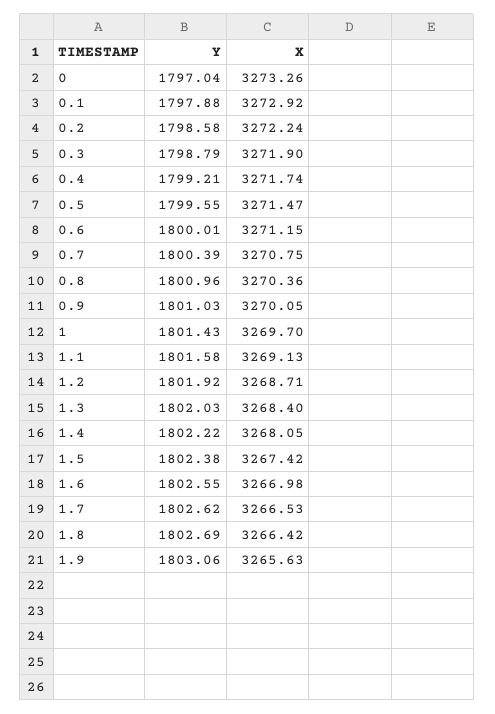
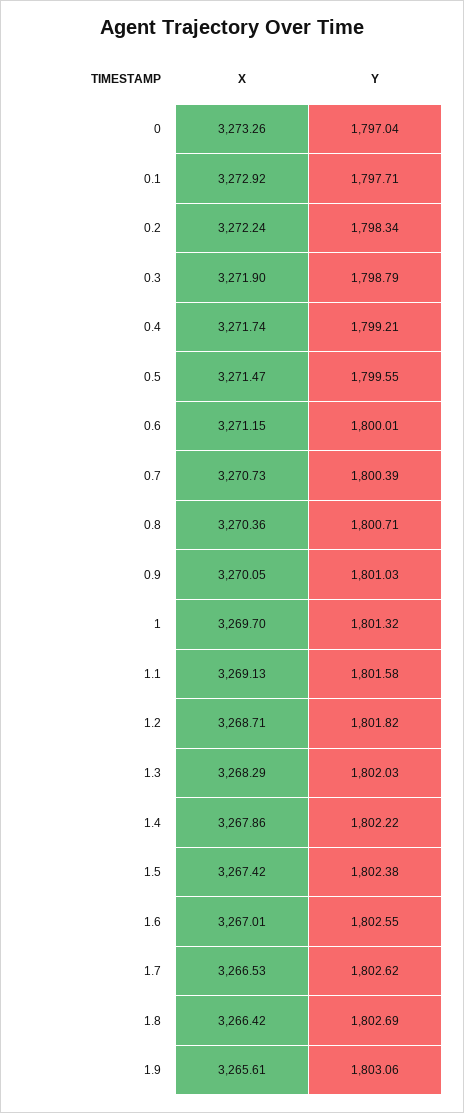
Y, 0.1: 1797.88 -> 1797.71
Y, 0.2: 1798.58 -> 1798.34
X, 0.7: 3270.75 -> 3270.73
Y, 0.8: 1800.96 -> 1800.71
Y, 1: 1801.43 -> 1801.32
Y, 1.2: 1801.92 -> 1801.82
X, 1.3: 3268.4 -> 3268.29
X, 1.4: 3268.05 -> 3267.86
X, 1.6: 3266.98 -> 3267.01
X, 1.9: 3265.63 -> 3265.61

